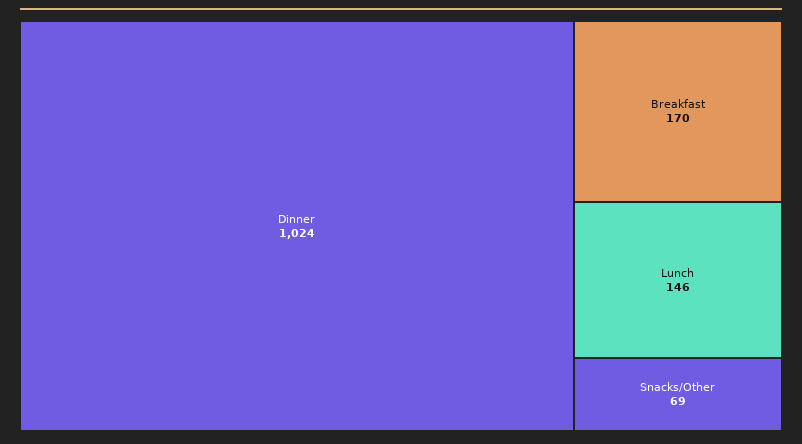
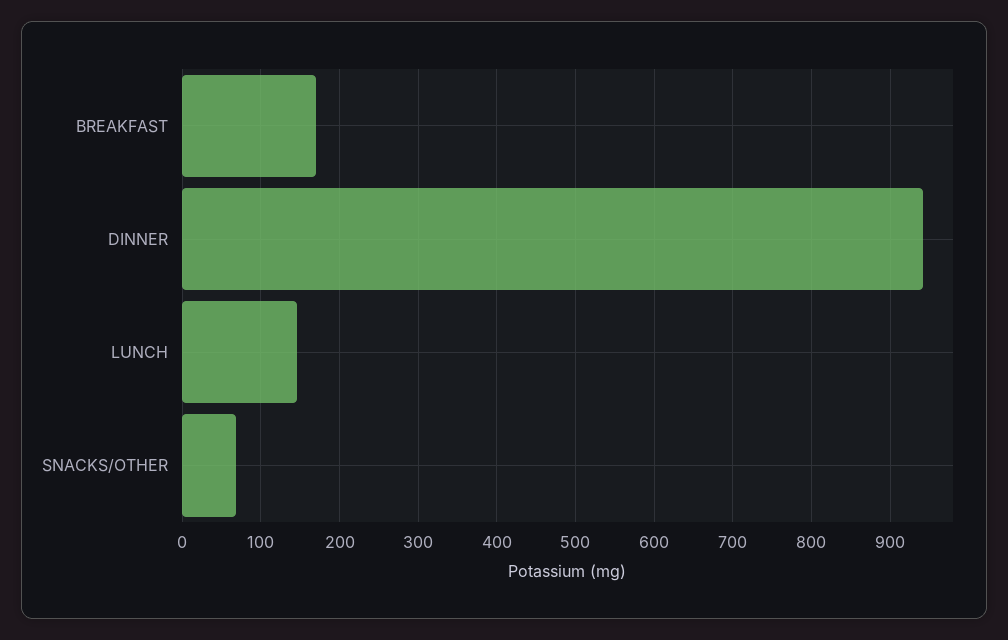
Dinner: 1024 -> 940

